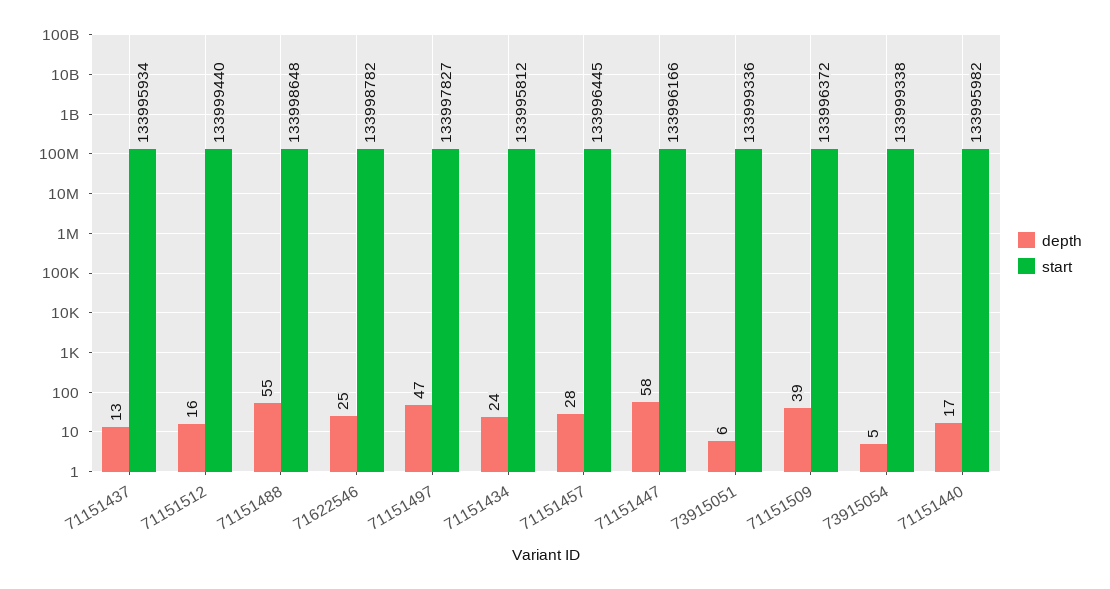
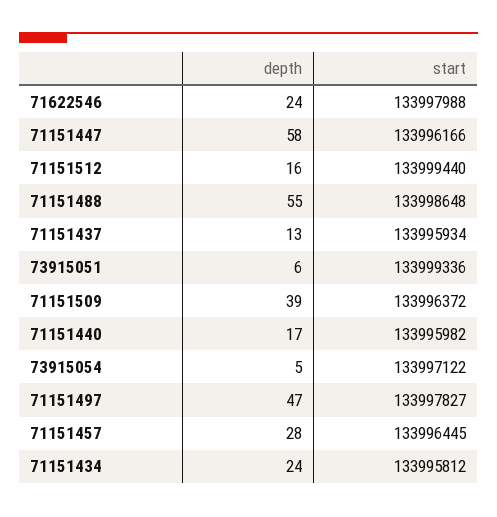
depth, 71622546: 25 -> 24
start, 71622546: 133998782 -> 133997988
start, 73915054: 133999338 -> 133997122

